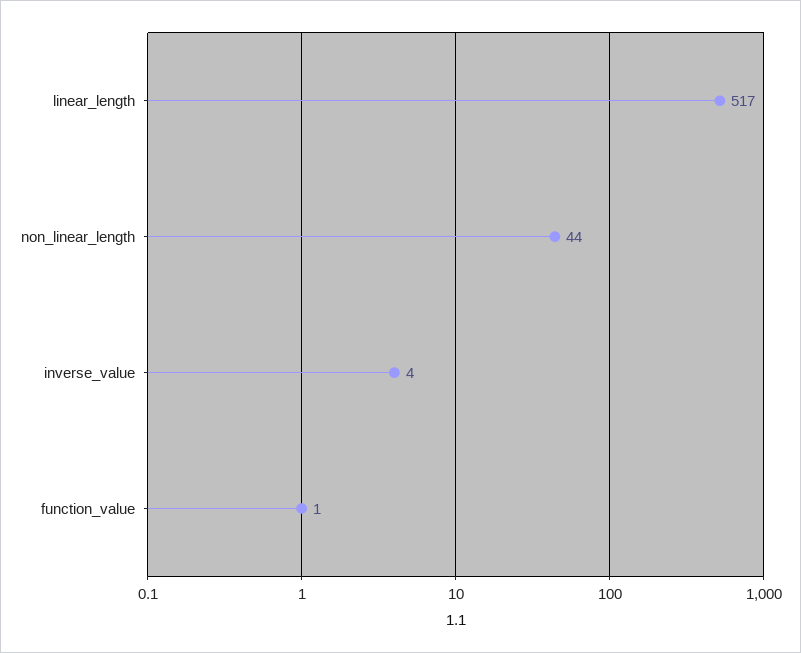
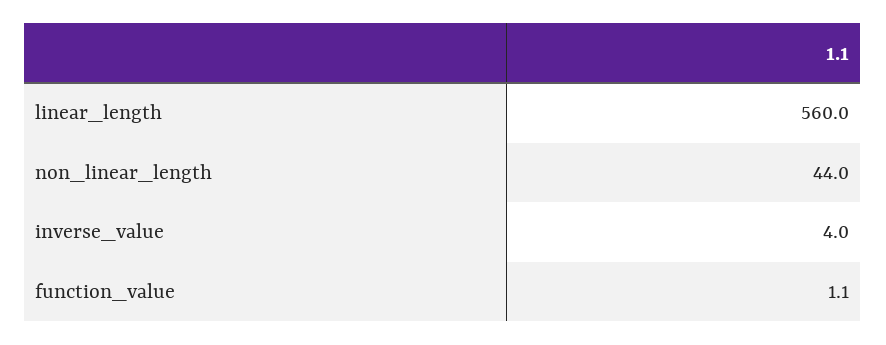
linear_length: 517 -> 560

